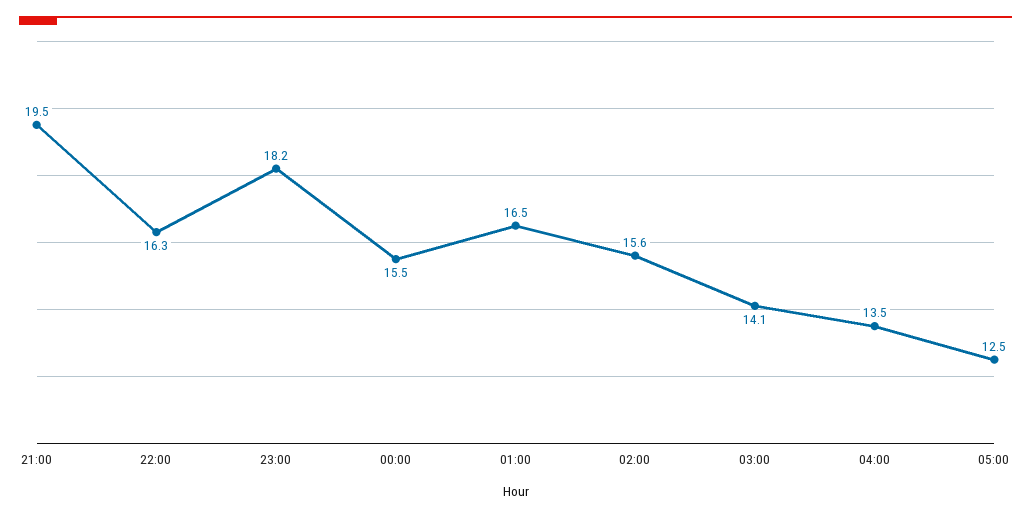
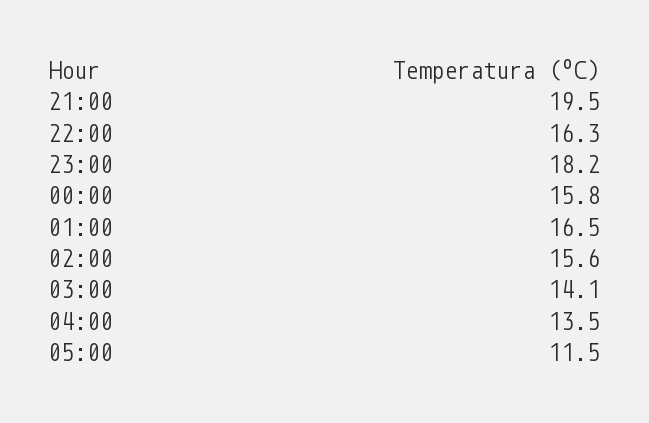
00:00: 15.5 -> 15.8
05:00: 12.5 -> 11.5

